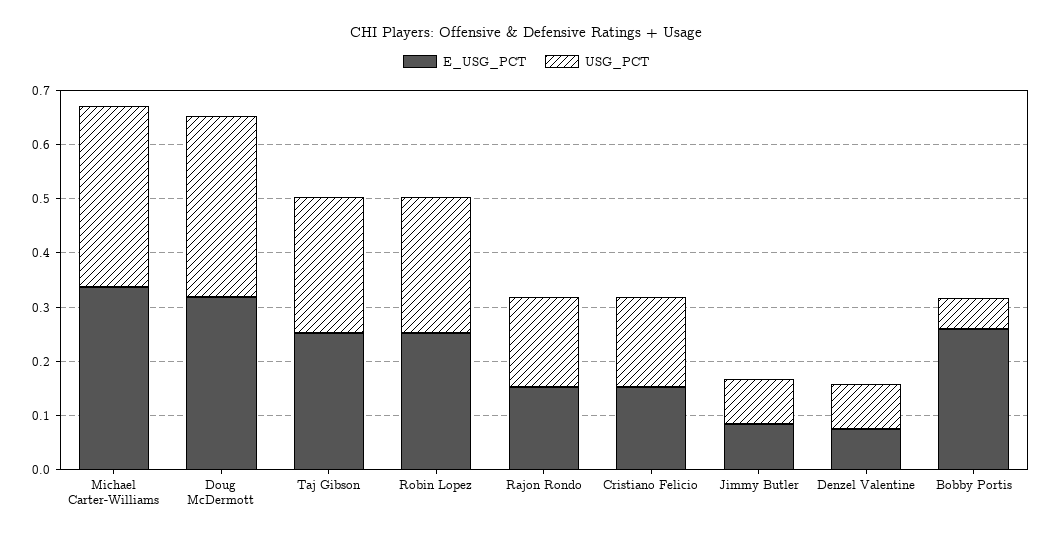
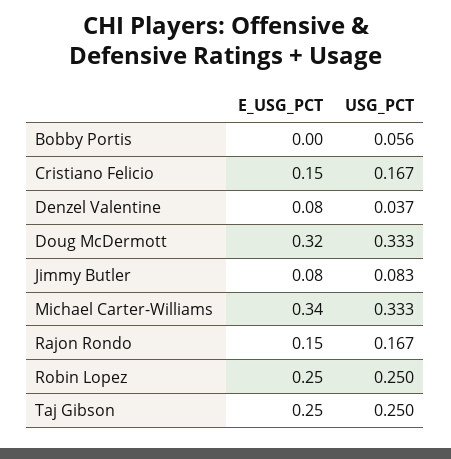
USG_PCT, Denzel Valentine: 0.08 -> 0.037
E_USG_PCT, Bobby Portis: 0.26 -> 0

